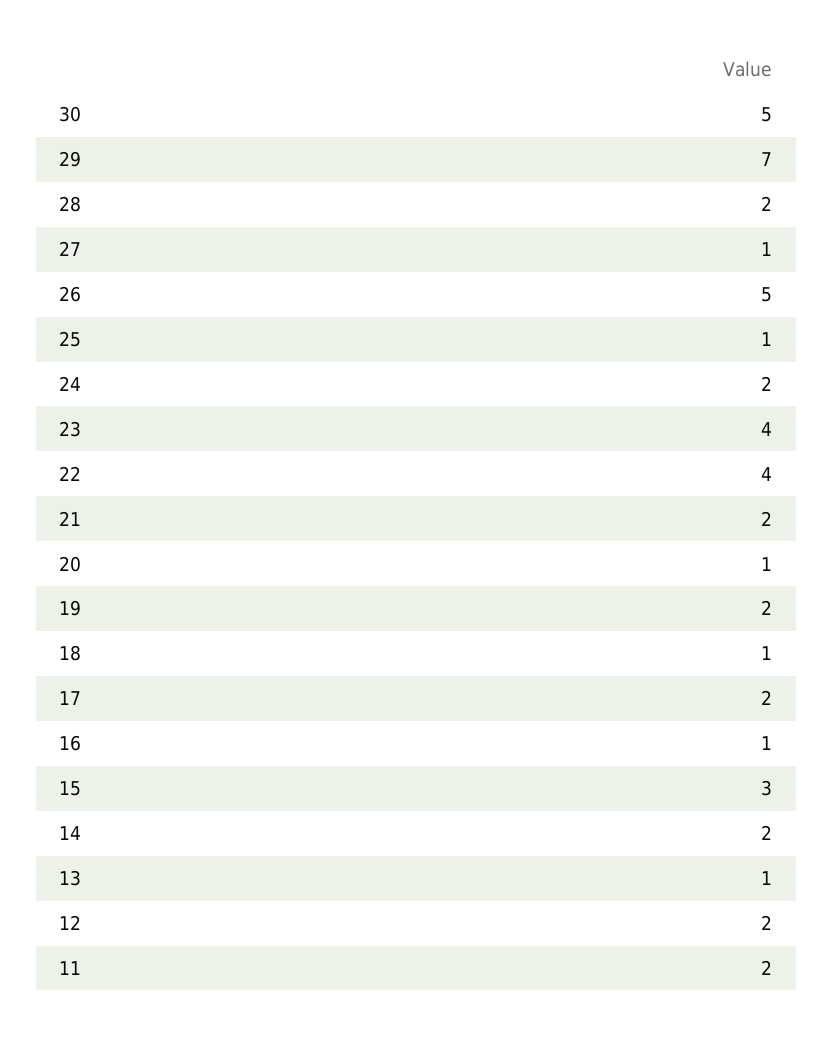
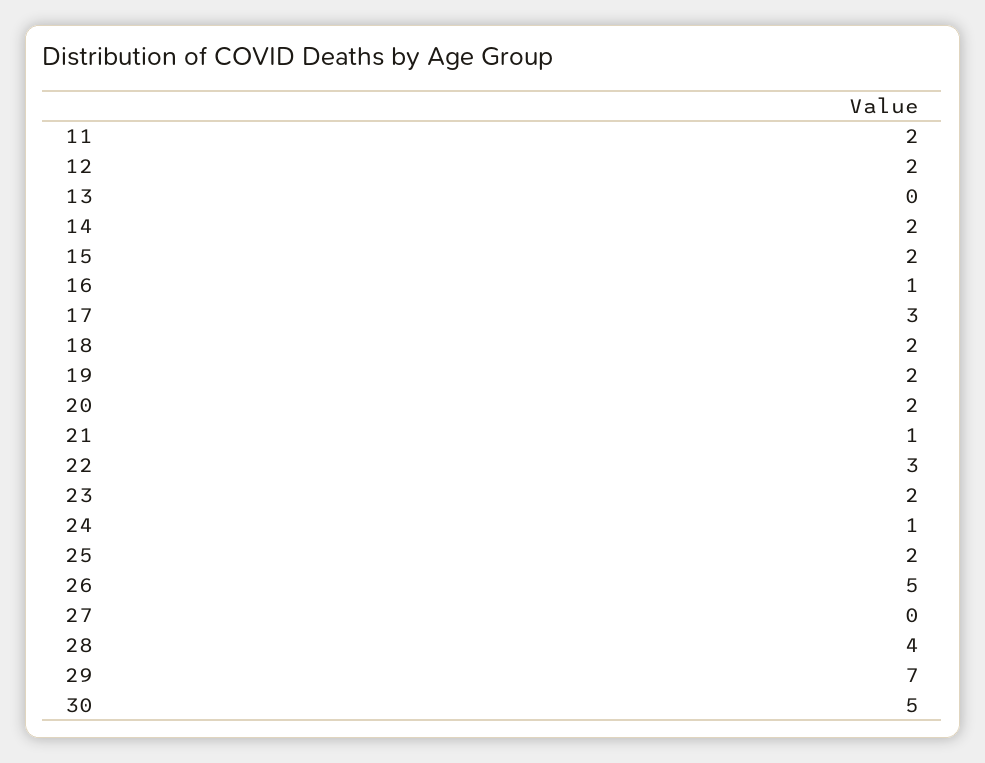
28: 2 -> 4
27: 1 -> 0
25: 1 -> 2
24: 2 -> 1
23: 4 -> 2
22: 4 -> 3
21: 2 -> 1
20: 1 -> 2
18: 1 -> 2
17: 2 -> 3
15: 3 -> 2
13: 1 -> 0

